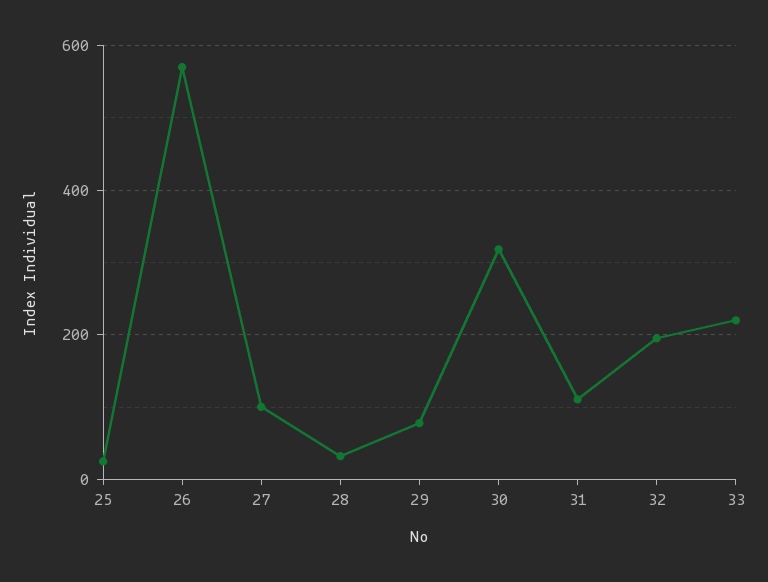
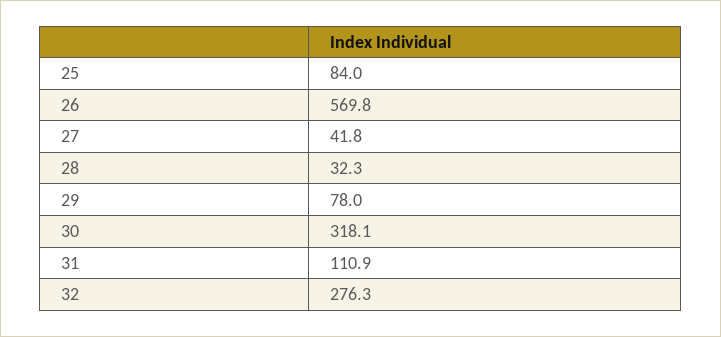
25: 20 -> 84
27: 100 -> 41.8
32: 200 -> 276.3
33: 220 -> none

